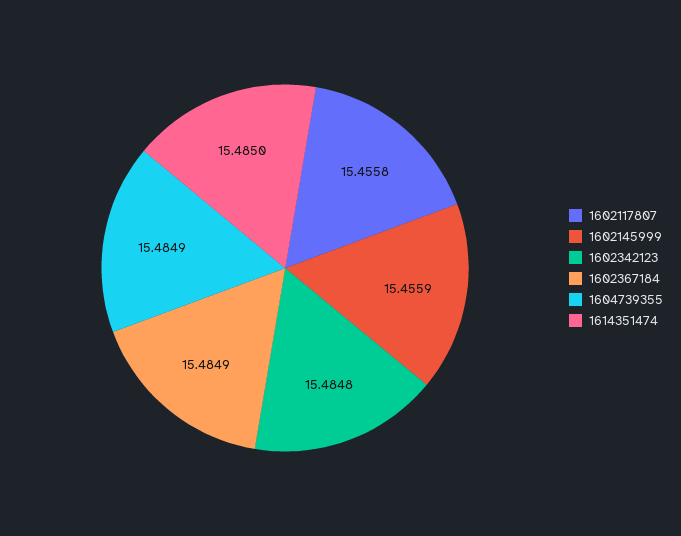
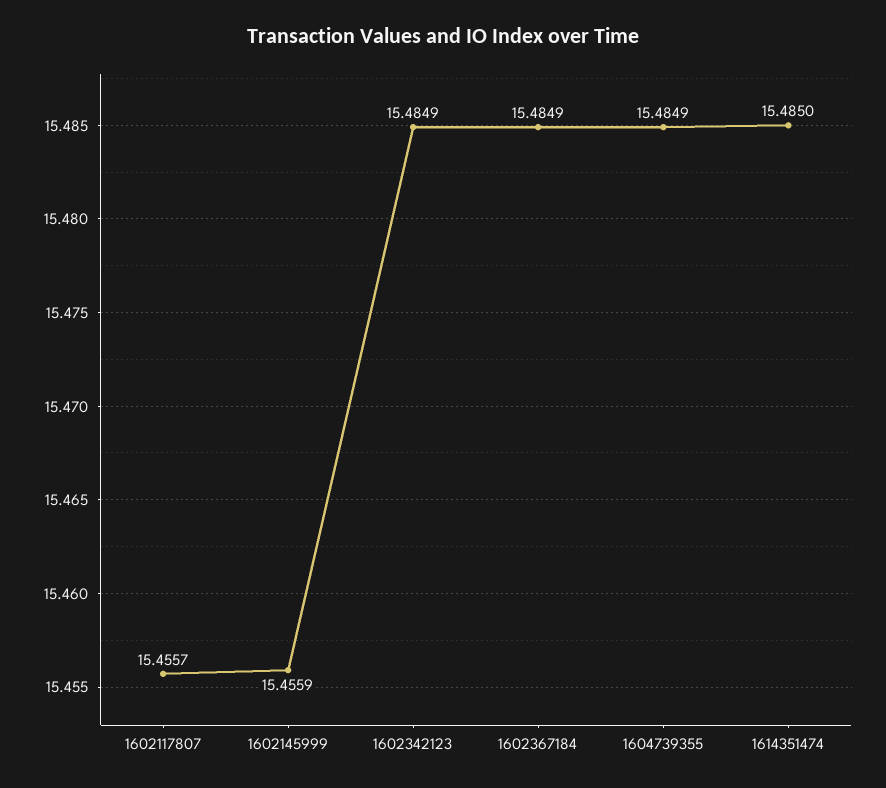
1602117807: 15.4558 -> 15.4557
1602342123: 15.4848 -> 15.4849

